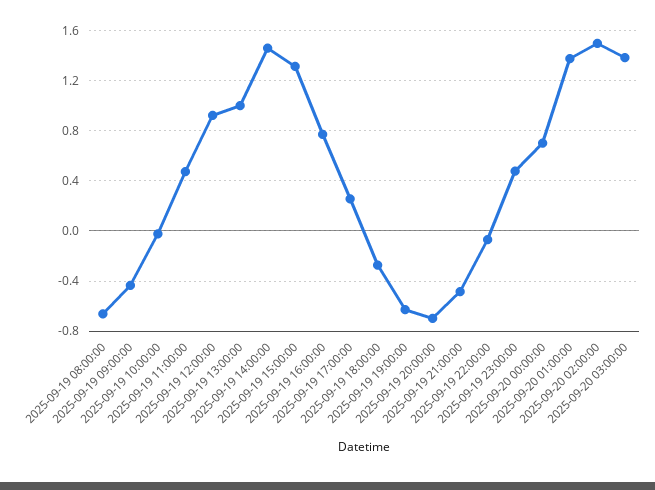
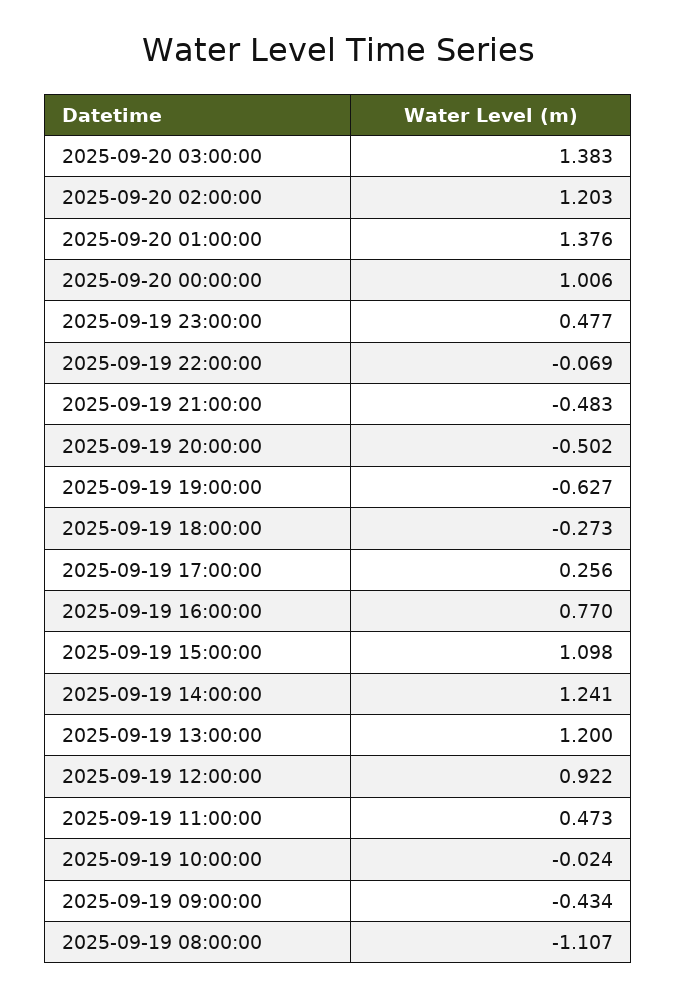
2025-09-19 08:00:00: -0.65 -> -1.107
2025-09-19 13:00:00: 1 -> 1.2
2025-09-19 14:00:00: 1.45 -> 1.241
2025-09-19 15:00:00: 1.3 -> 1.098
2025-09-19 20:00:00: -0.7 -> -0.502
2025-09-20 00:00:00: 0.7 -> 1.006
2025-09-20 02:00:00: 1.5 -> 1.203

